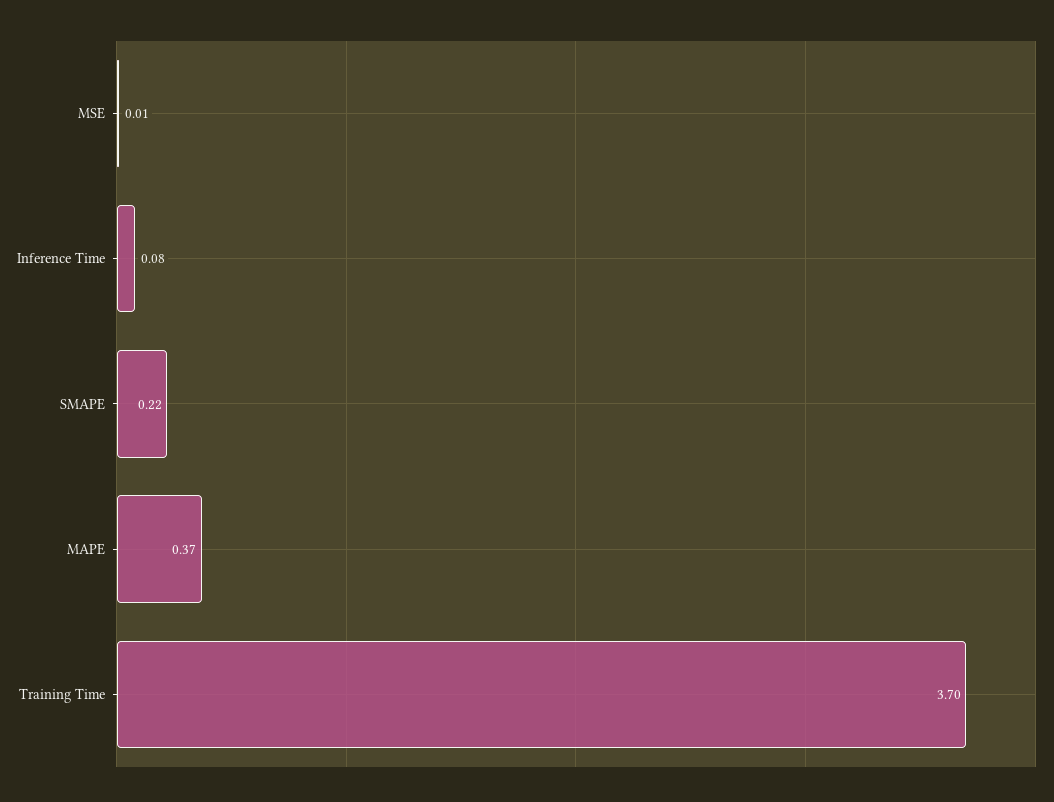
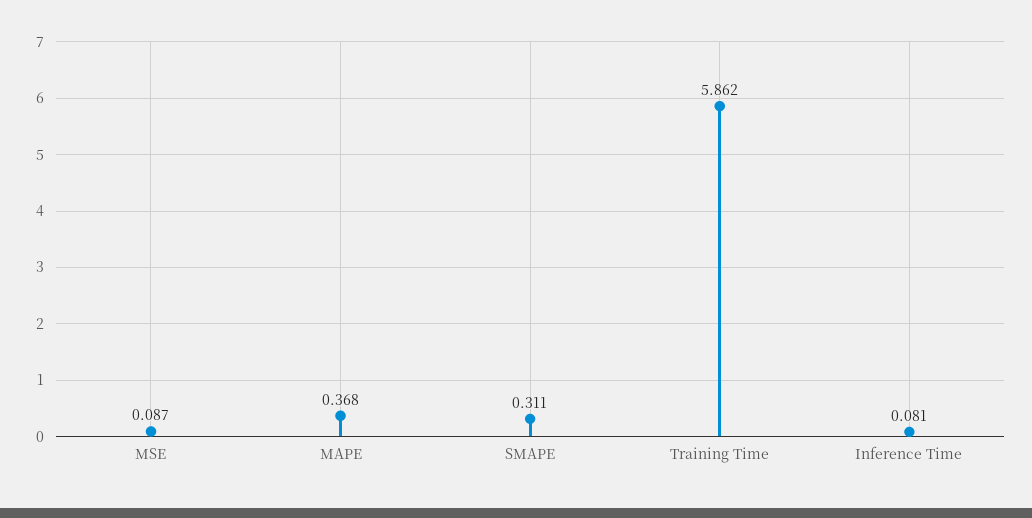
MSE: 0.01 -> 0.087
SMAPE: 0.22 -> 0.311
Training Time: 3.7 -> 5.862

